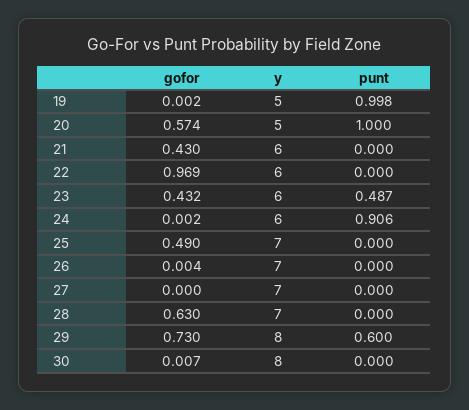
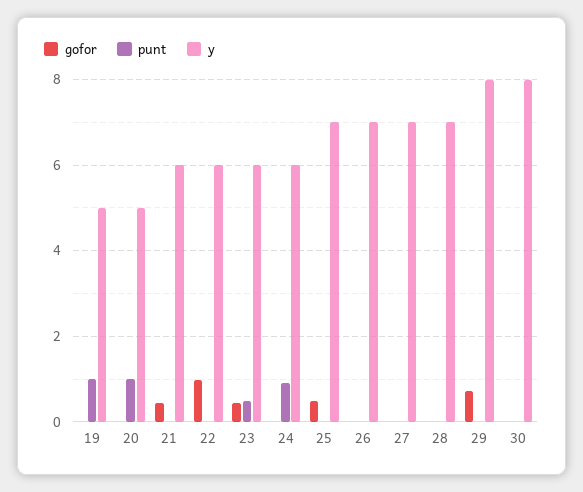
gofor, 20: 0.574 -> 0
gofor, 28: 0.63 -> 0
punt, 29: 0.6 -> 0

